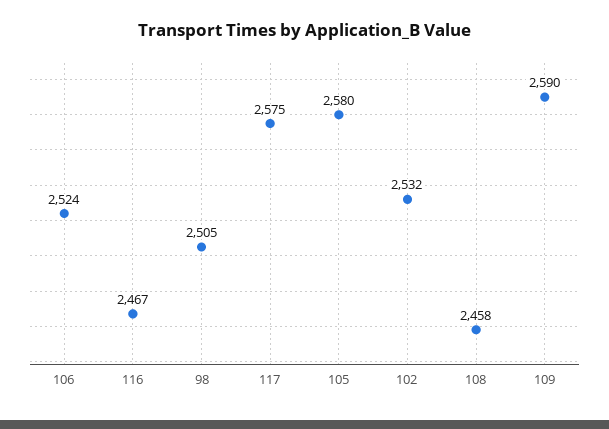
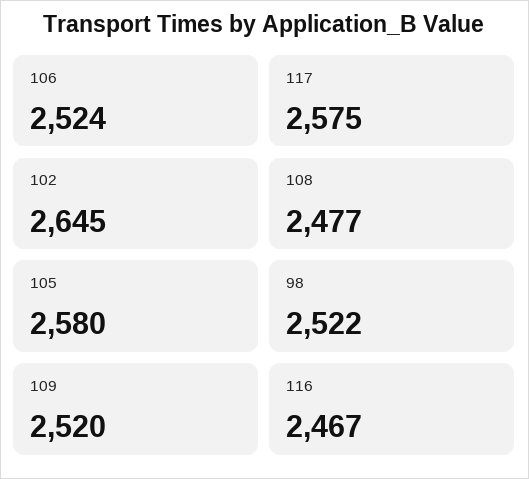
98: 2505 -> 2522
102: 2532 -> 2645
108: 2458 -> 2477
109: 2590 -> 2520

